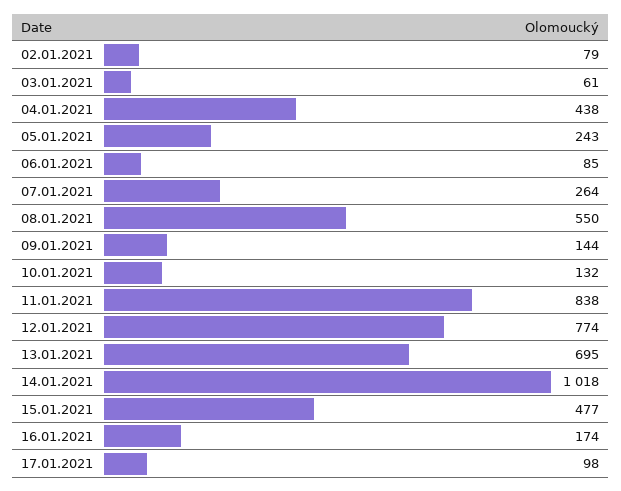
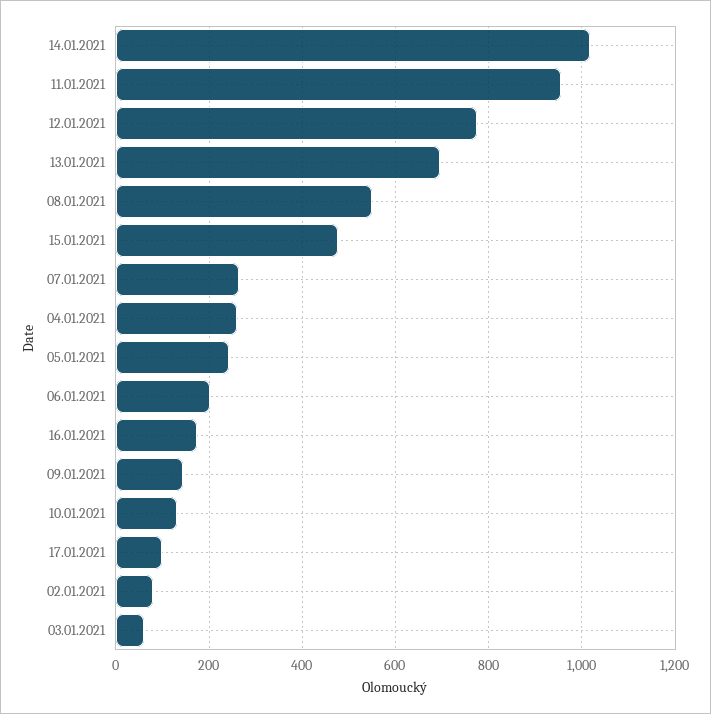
04.01.2021: 438 -> 260
06.01.2021: 85 -> 200
11.01.2021: 838 -> 960

